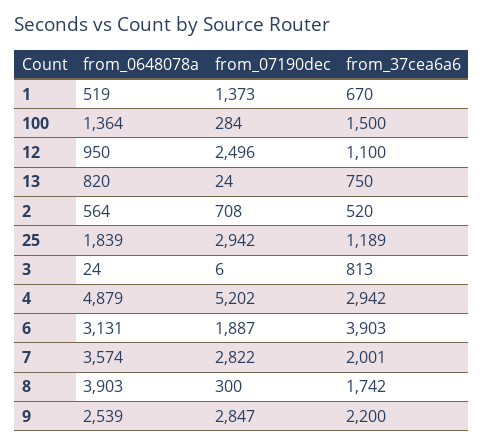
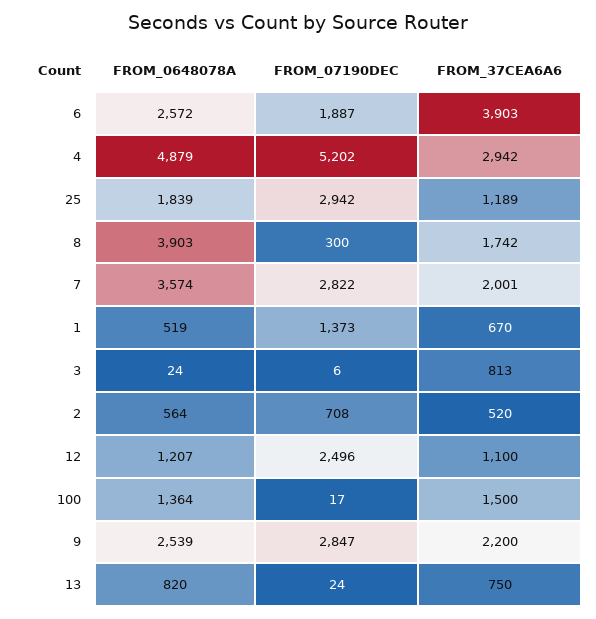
from_07190dec, 100: 284 -> 17
from_0648078a, 12: 950 -> 1207
from_0648078a, 6: 3131 -> 2572

